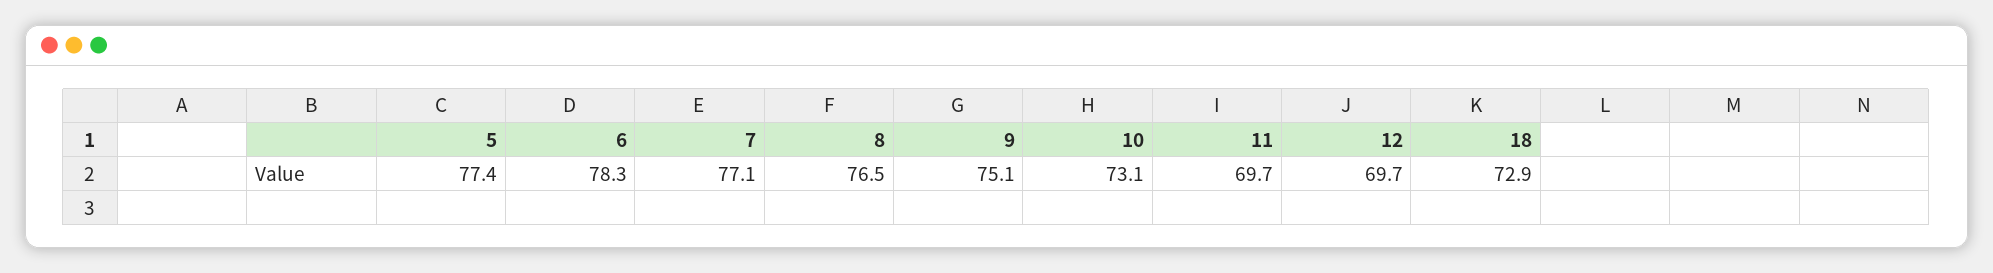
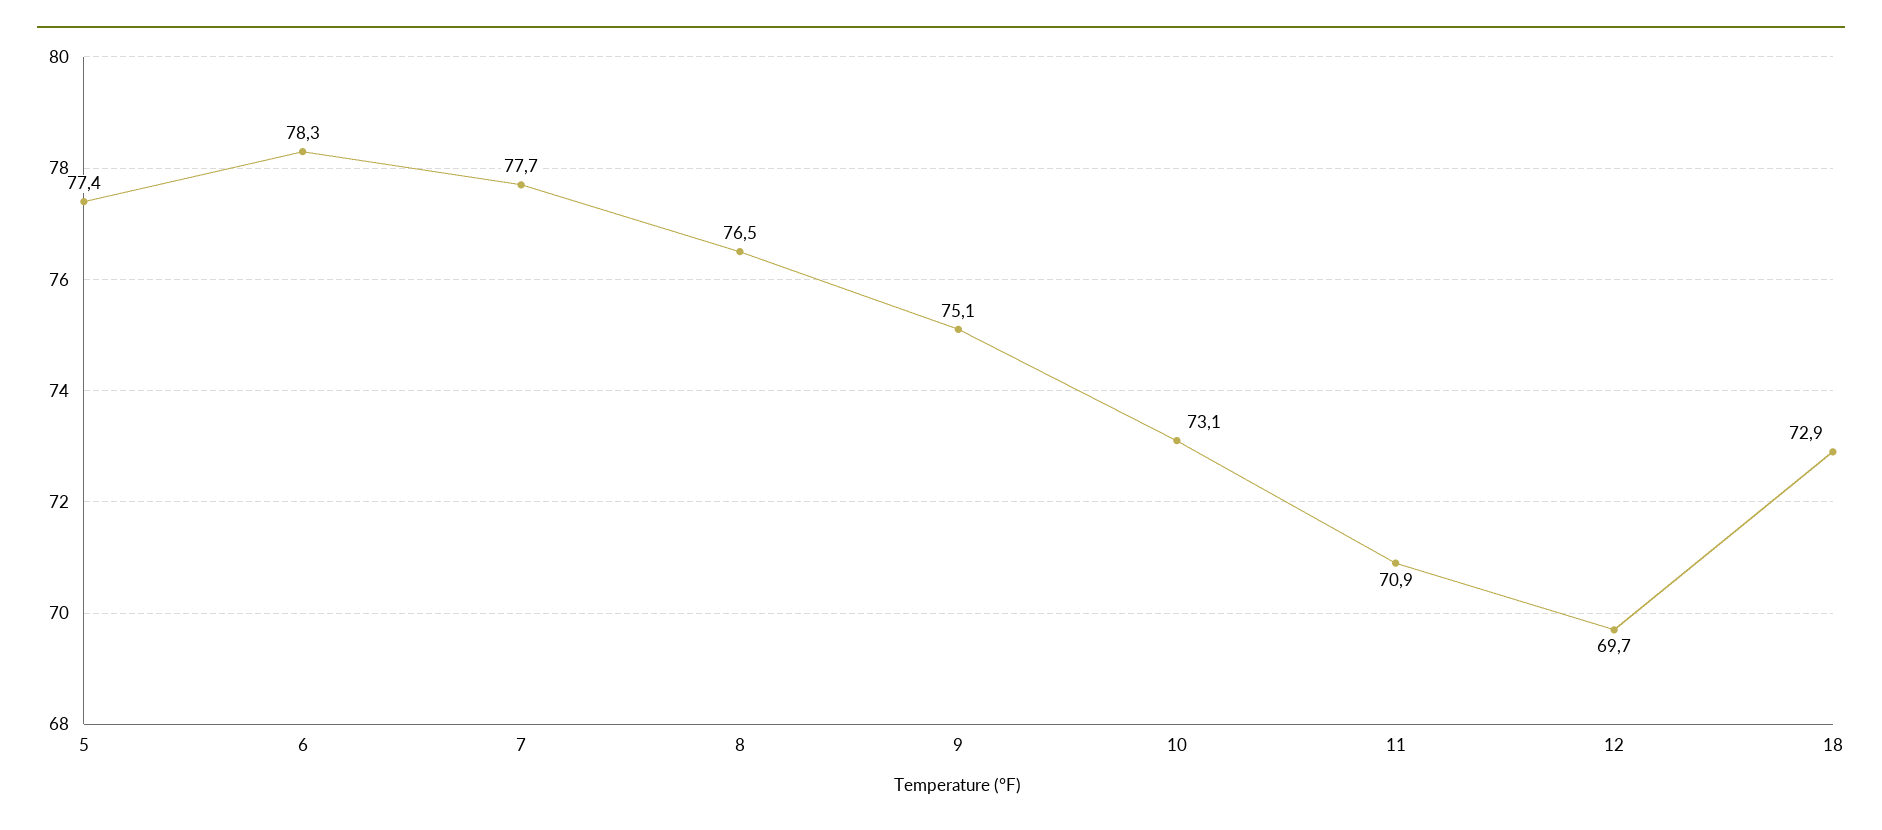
7: 77.1 -> 77.7
11: 69.7 -> 70.9

